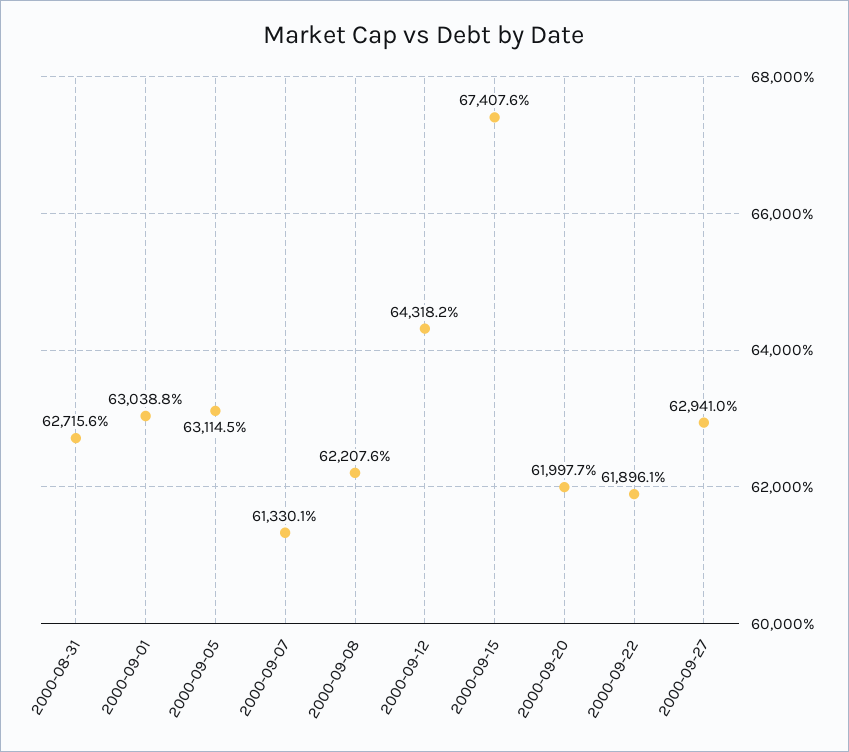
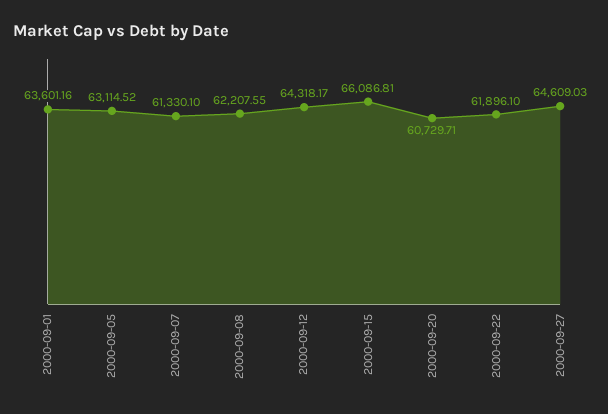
2000-08-31: 62715.6 -> none
2000-09-01: 63038.8 -> 63601.16
2000-09-15: 67407.6 -> 66086.81
2000-09-20: 61997.7 -> 60729.71
2000-09-27: 62941 -> 64609.03

